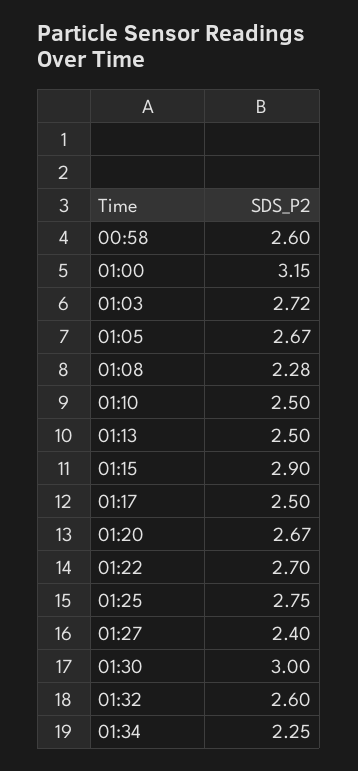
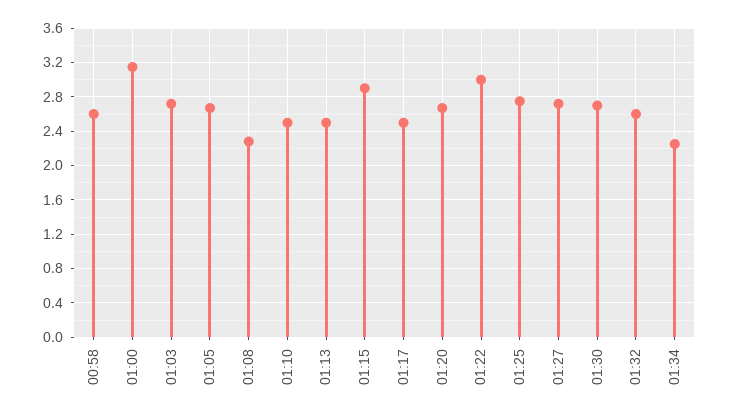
01:22: 2.7 -> 3
01:27: 2.4 -> 2.7
01:30: 3 -> 2.7

